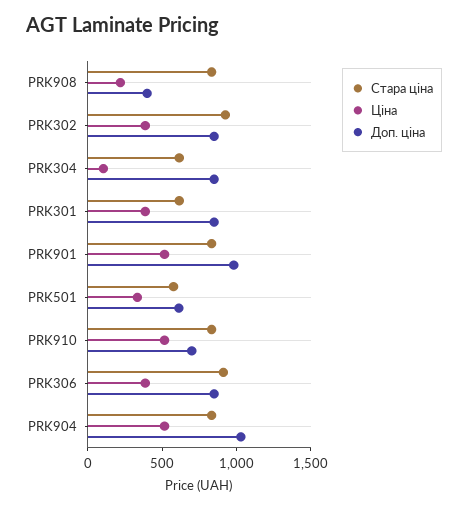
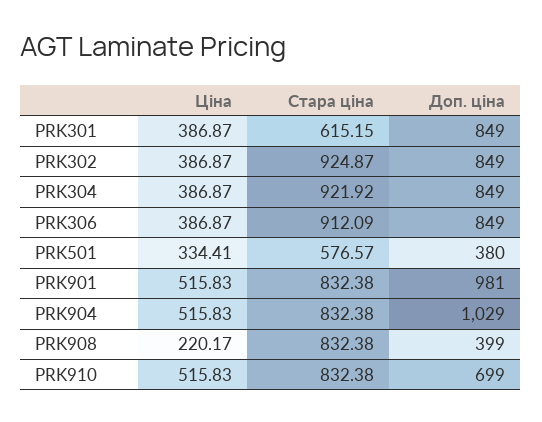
Стара ціна, PRK304: 600 -> 921.92
Ціна, PRK304: 100 -> 386.87
Доп. ціна, PRK501: 600 -> 380

